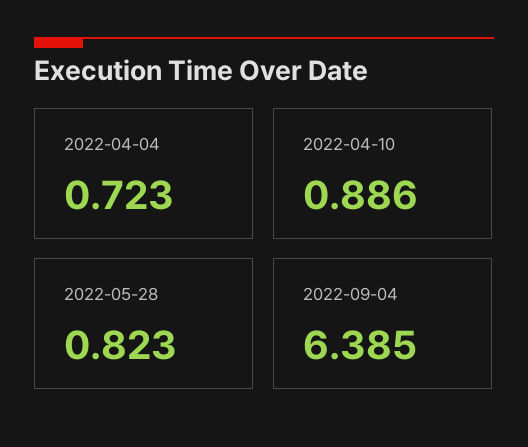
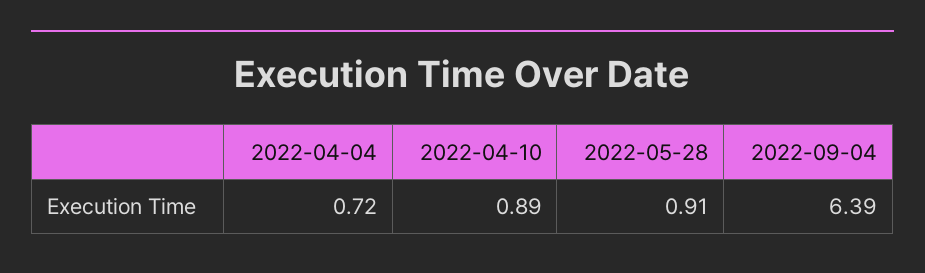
2022-05-28: 0.823 -> 0.91

